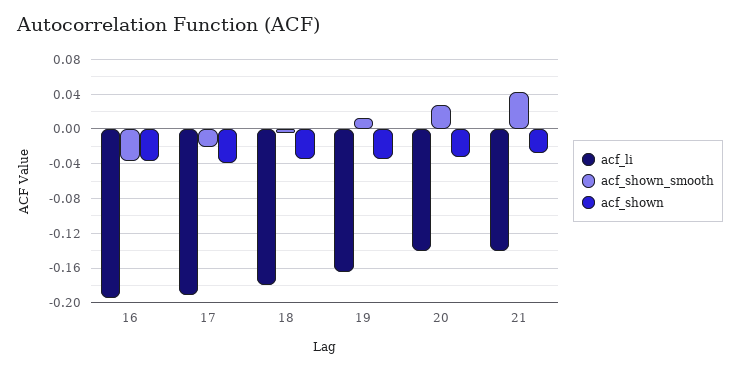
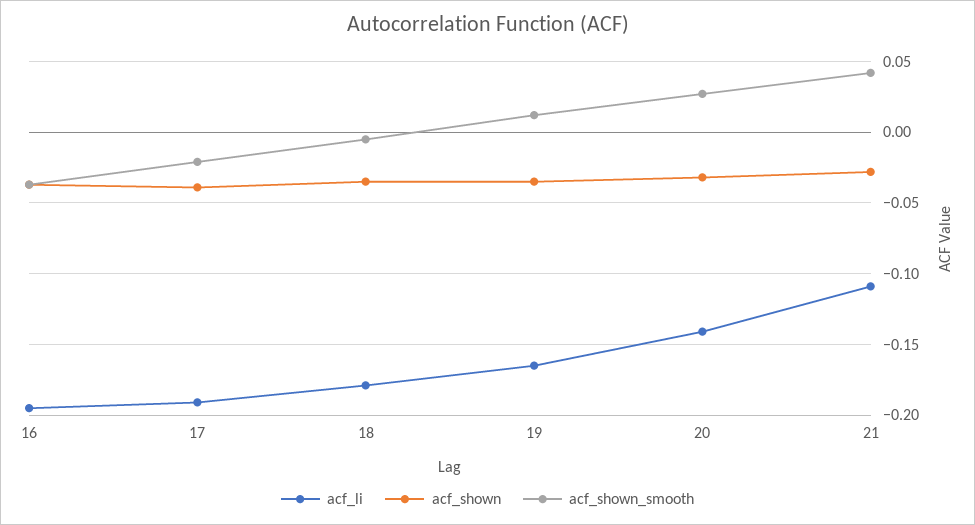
acf_li, 21: -0.14 -> -0.11

